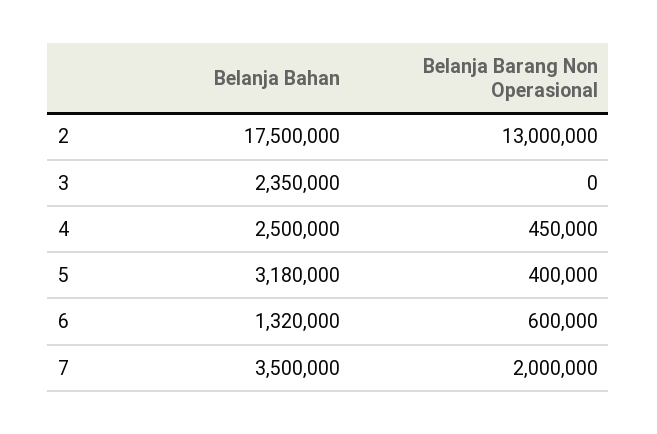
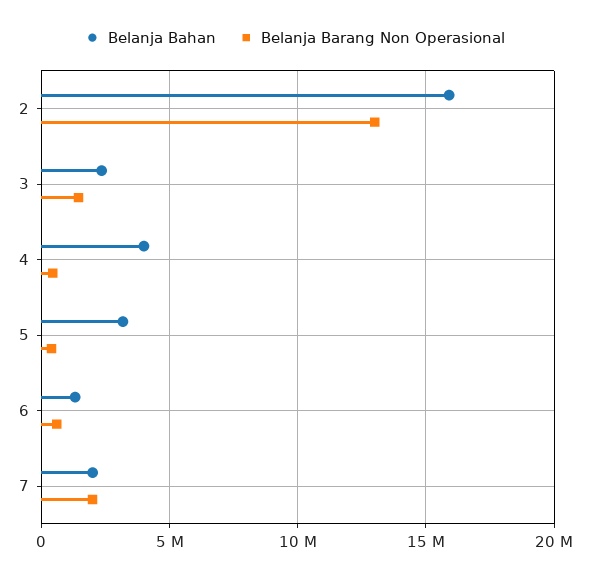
Belanja Bahan, 2: 17500000 -> 16000000
Belanja Barang Non Operasional, 3: 0 -> 1500000
Belanja Bahan, 4: 2500000 -> 4000000
Belanja Bahan, 7: 3500000 -> 2000000

